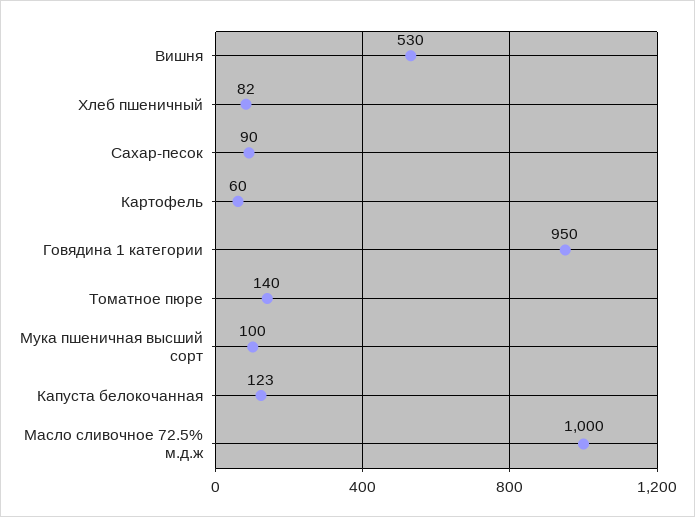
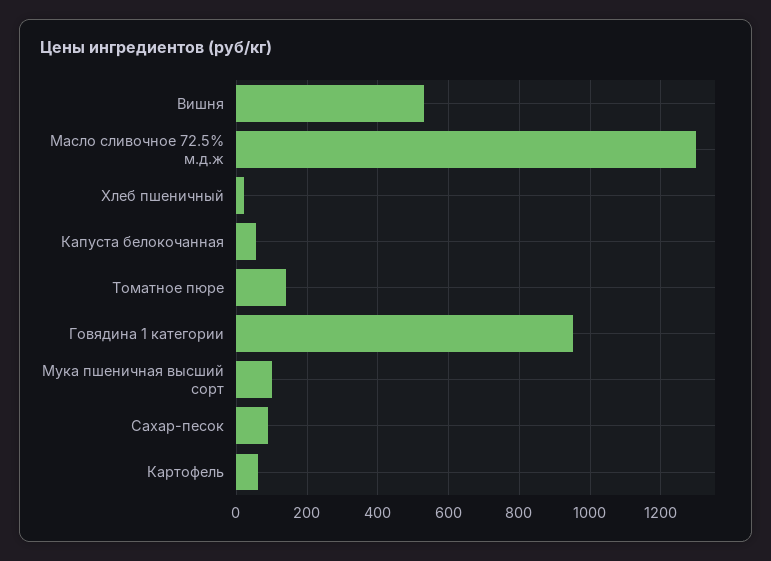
Хлеб пшеничный: 82 -> 20
Капуста белокочанная: 123 -> 60
Масло сливочное 72.5% м.д.ж: 1000 -> 1300

